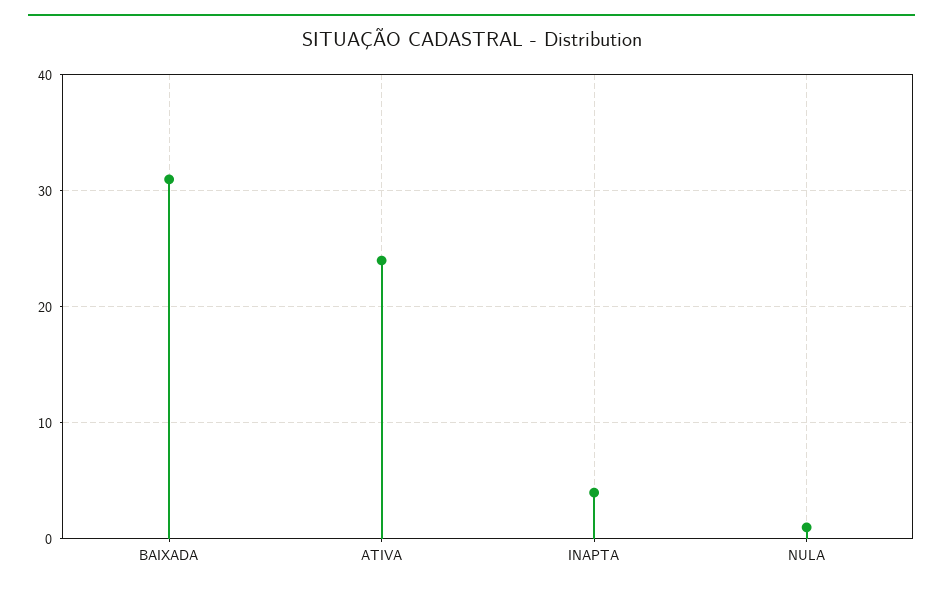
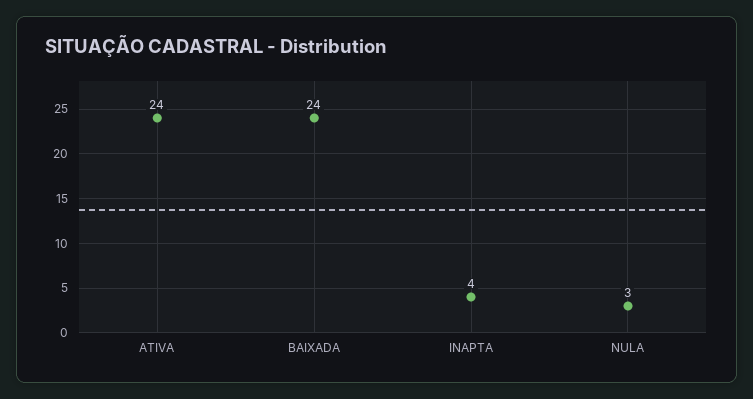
BAIXADA: 31 -> 24
NULA: 1 -> 3

